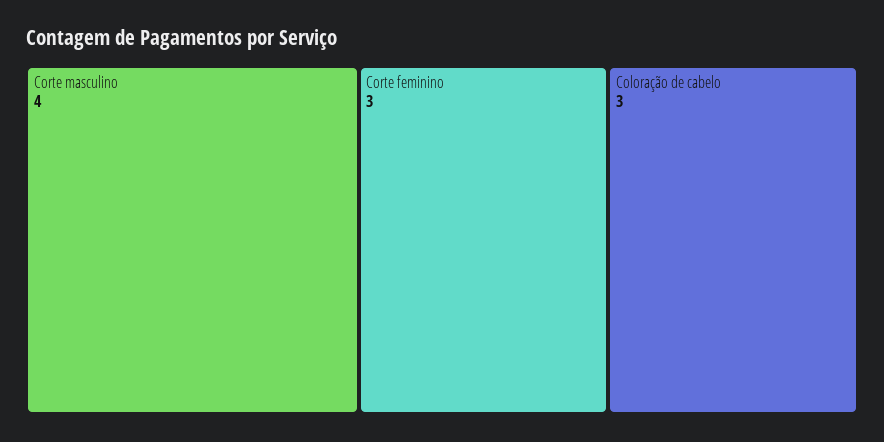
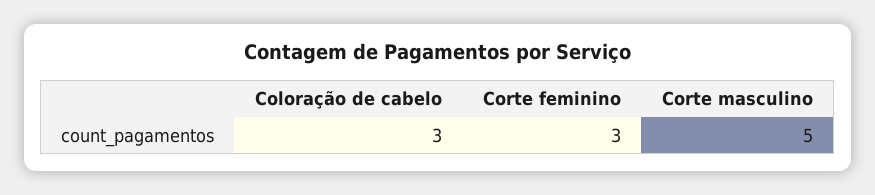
Corte masculino: 4 -> 5

